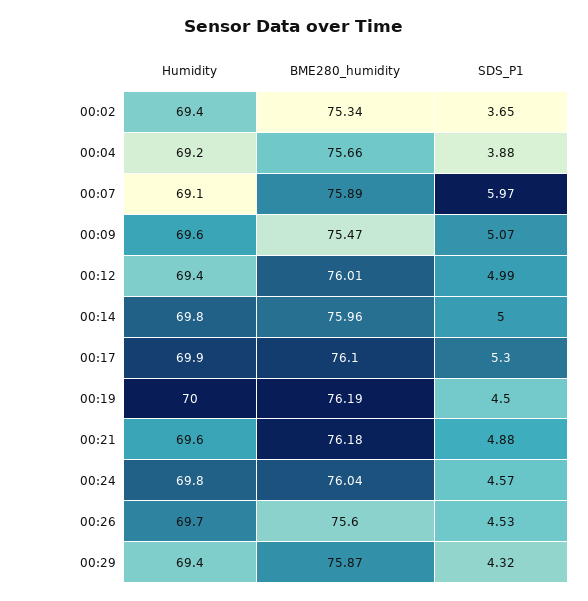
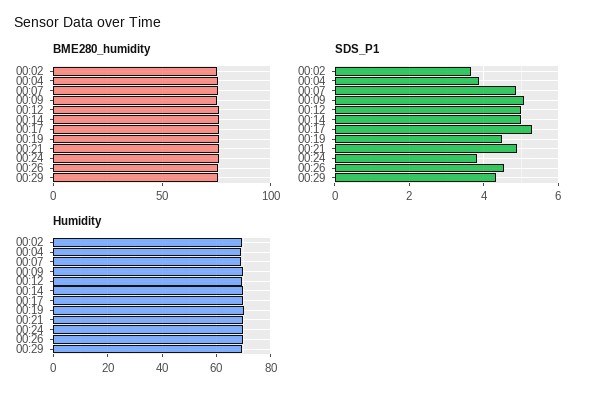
SDS_P1, 00:07: 5.97 -> 4.8
SDS_P1, 00:24: 4.57 -> 3.8

